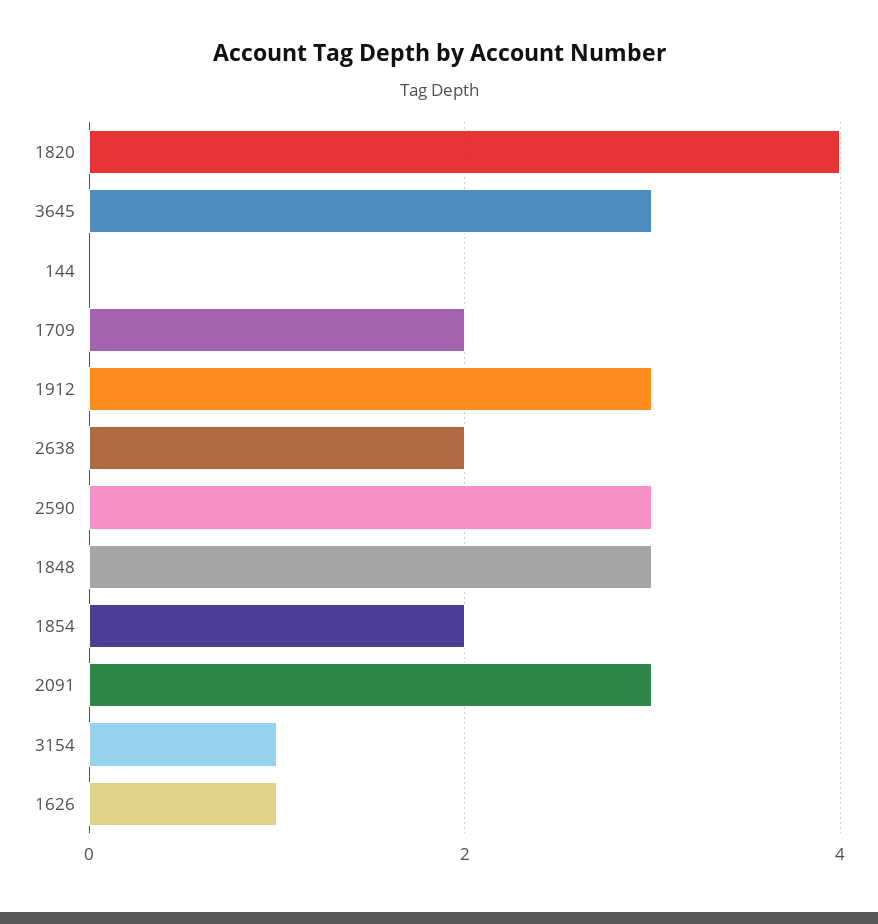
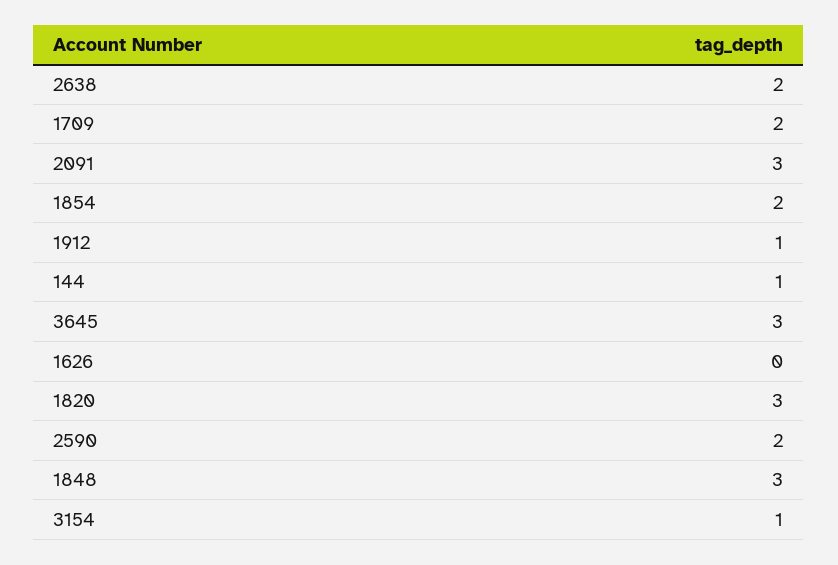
1820: 4 -> 3
144: 0 -> 1
1912: 3 -> 1
2590: 3 -> 2
1626: 1 -> 0

